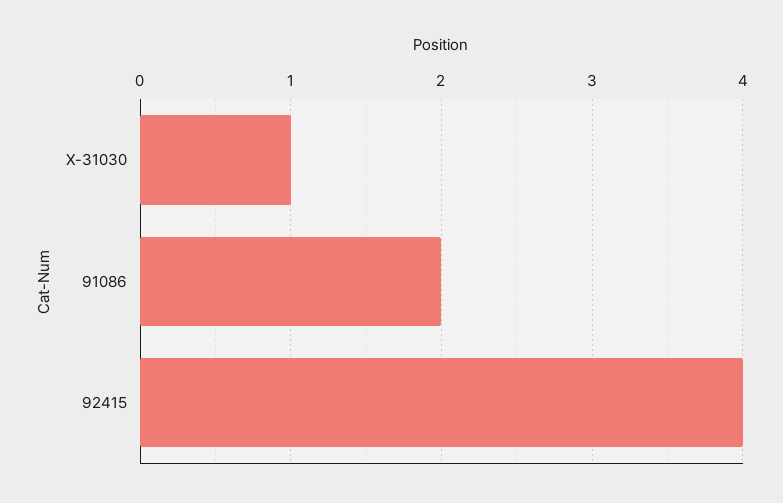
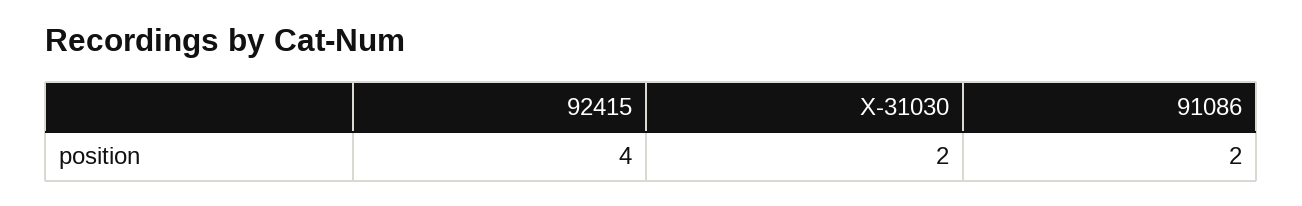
X-31030: 1 -> 2

